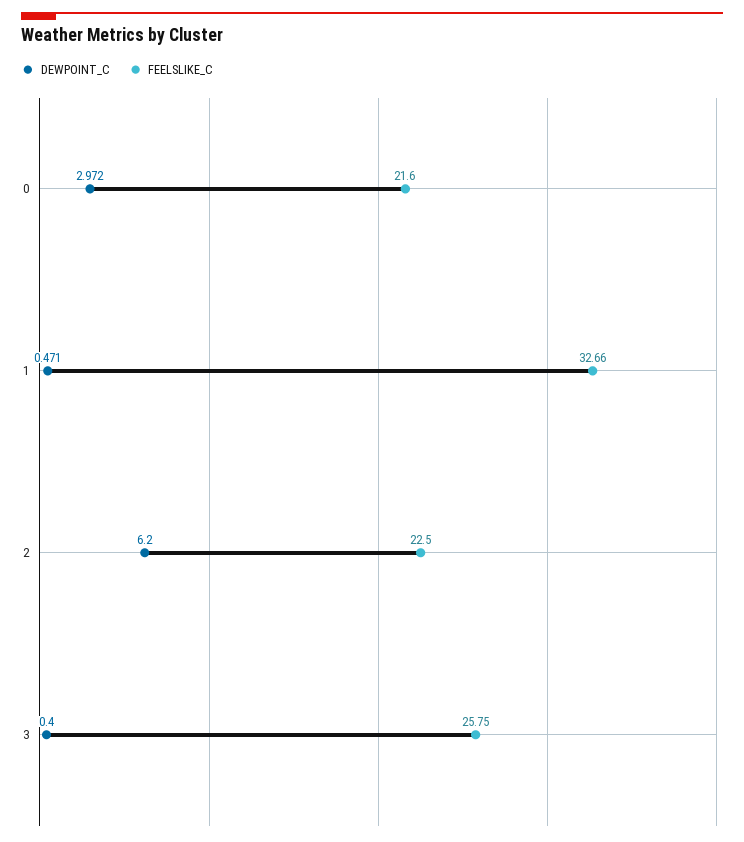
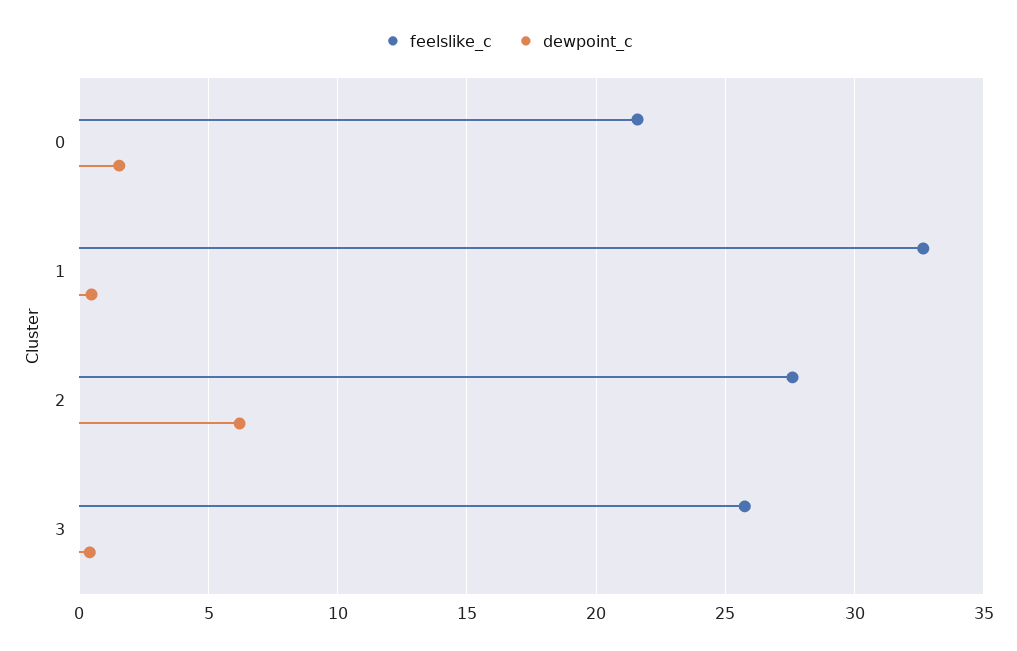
DEWPOINT_C, 0: 2.972 -> 1.5
FEELSLIKE_C, 2: 22.5 -> 27.5

